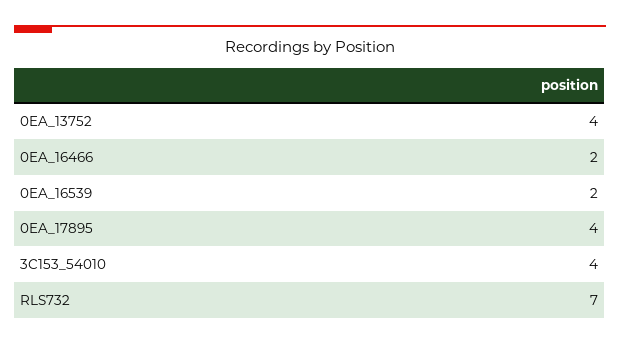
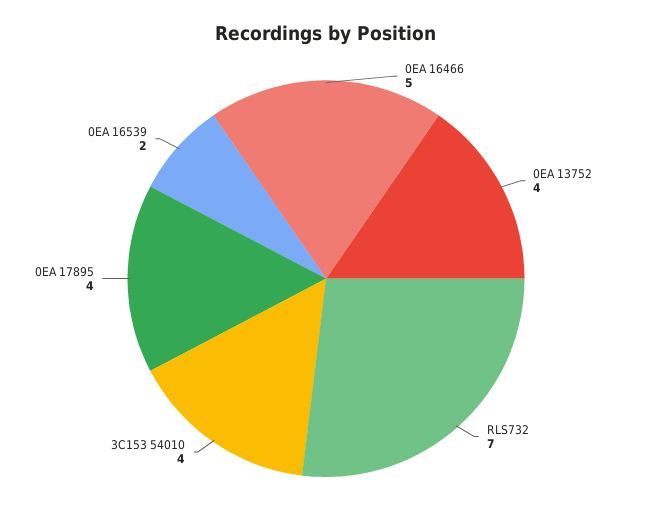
0EA_16466: 2 -> 5

